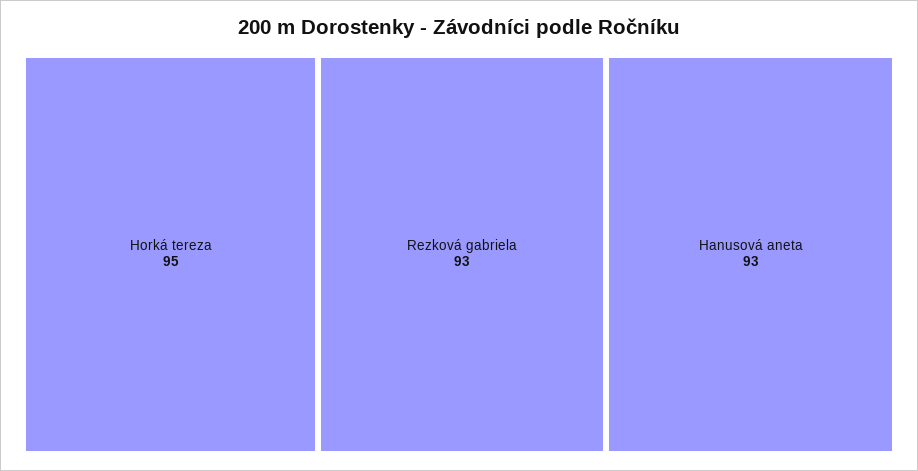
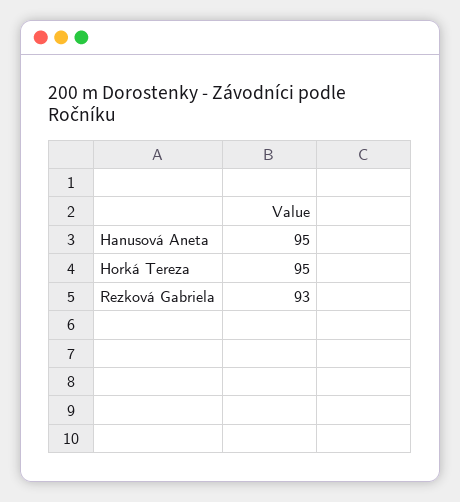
Hanusová aneta: 93 -> 95

